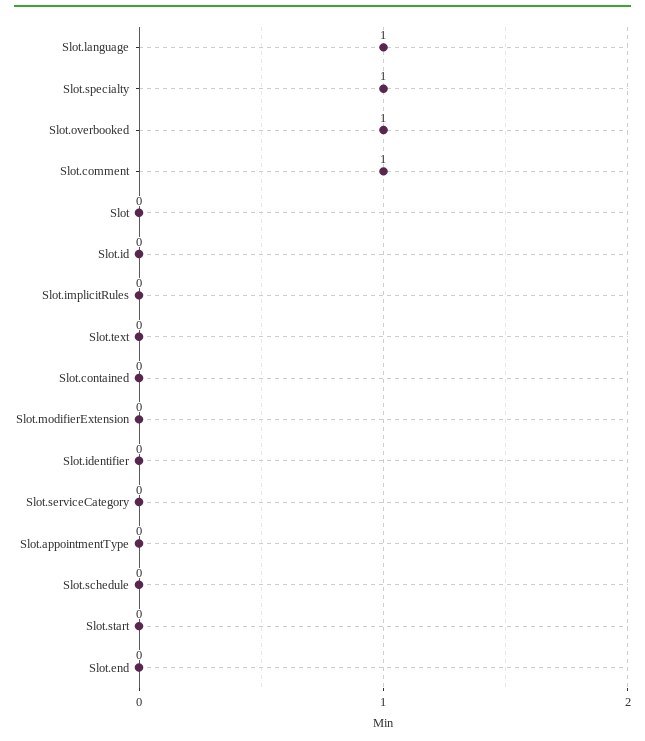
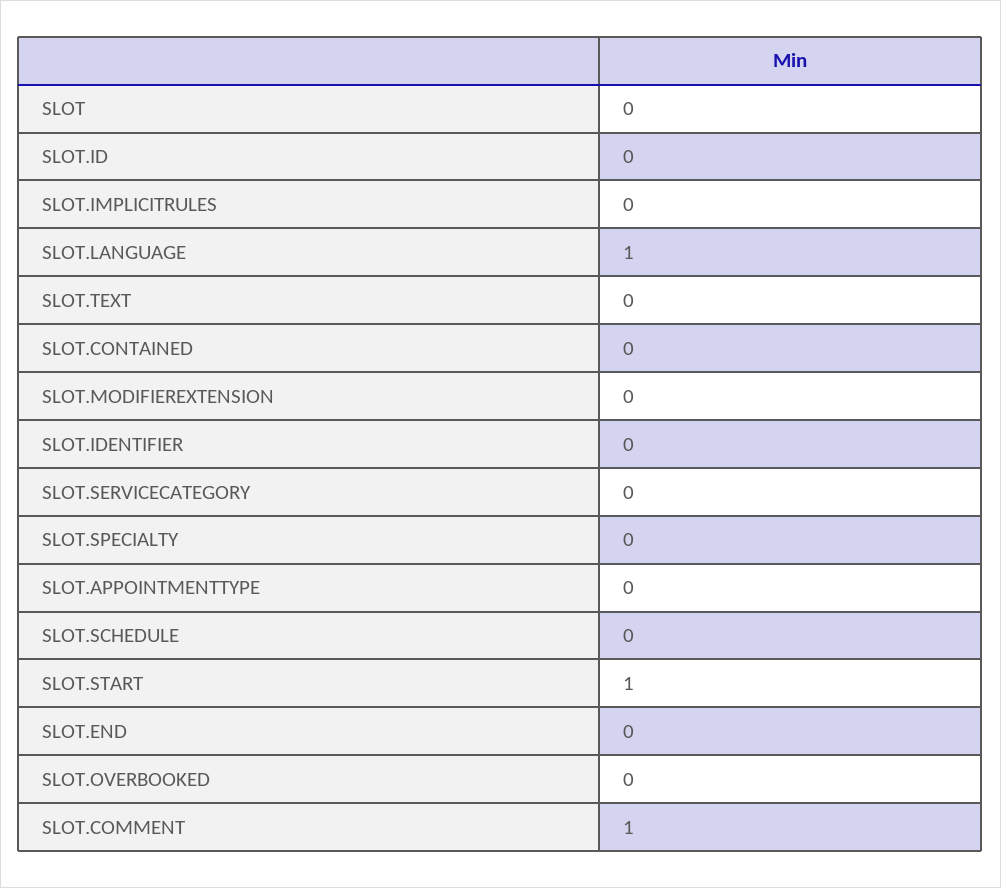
Slot.specialty: 1 -> 0
Slot.overbooked: 1 -> 0
Slot.start: 0 -> 1

